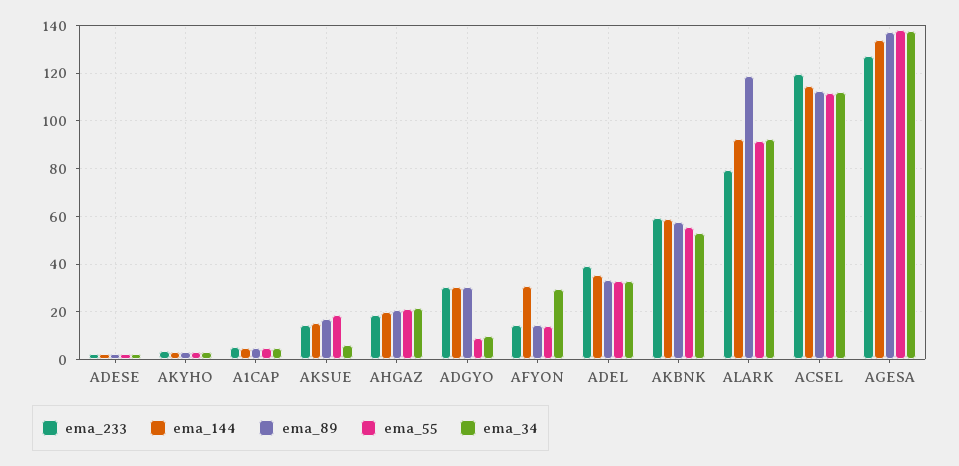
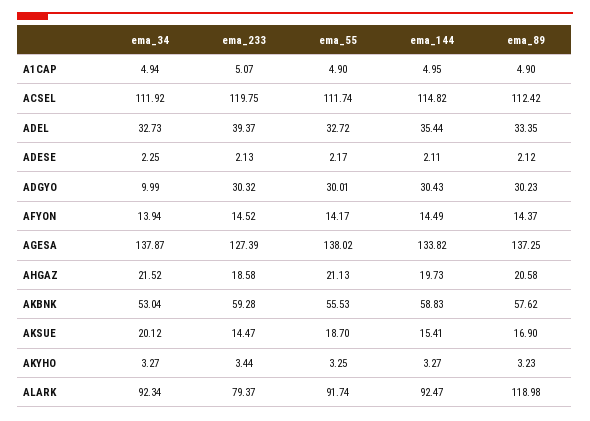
ema_34, AKSUE: 5 -> 20.12
ema_55, ADGYO: 10 -> 30.01
ema_144, AFYON: 30 -> 14.49
ema_34, AFYON: 30 -> 13.94

